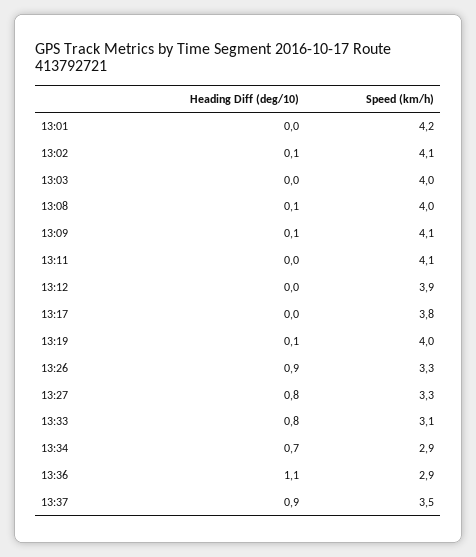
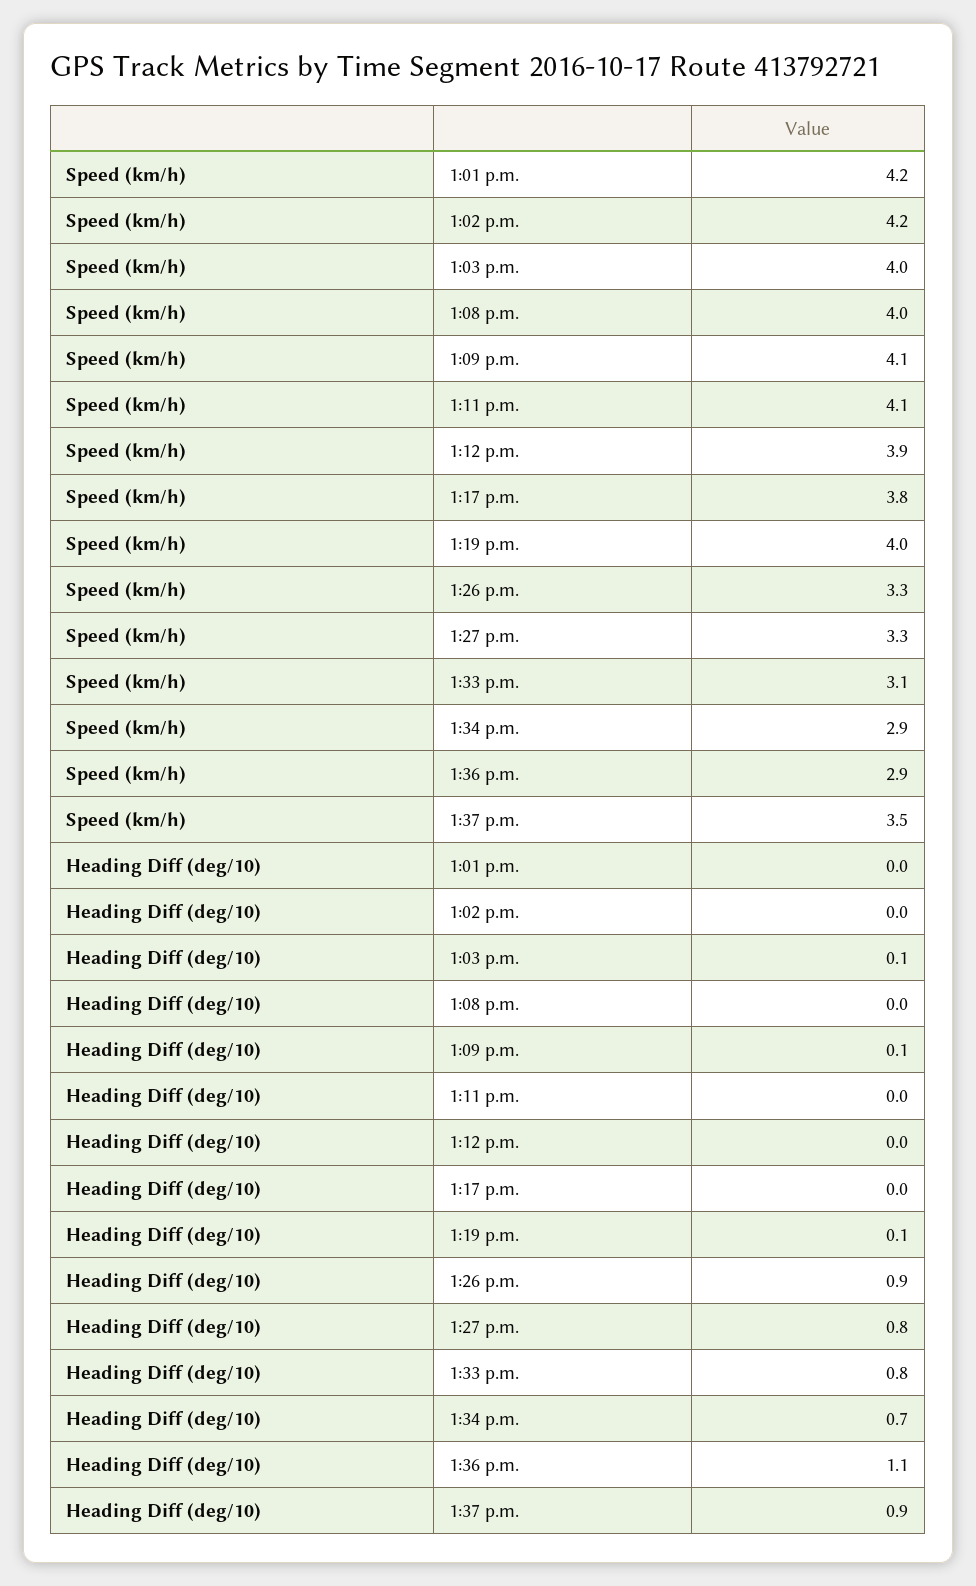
Heading Diff (deg/10), 13:02: 0.1 -> 0
Speed (km/h), 13:02: 4.1 -> 4.2
Heading Diff (deg/10), 13:03: 0 -> 0.1
Heading Diff (deg/10), 13:08: 0.1 -> 0

